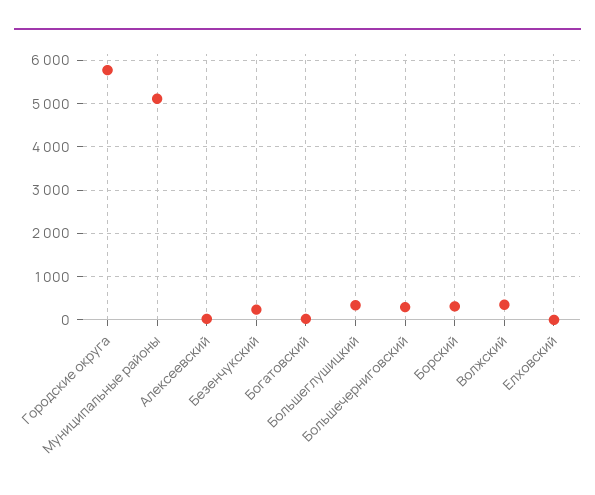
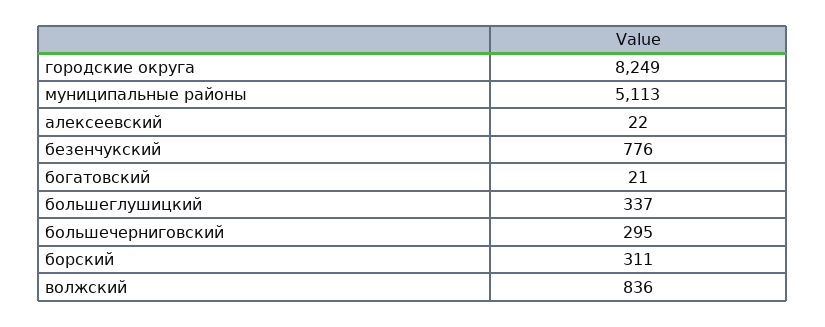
Городские округа: 5800 -> 8249
Безенчукский: 200 -> 776
Волжский: 400 -> 836
Елховский: 0 -> none

